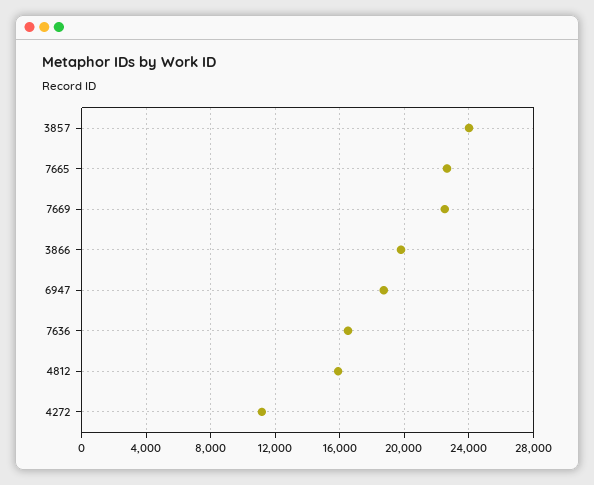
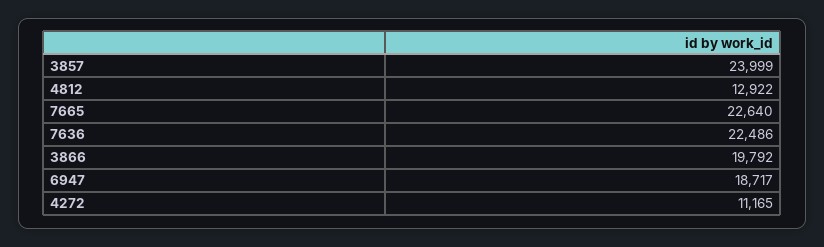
7669: 22500 -> none
7636: 16500 -> 22486
4812: 16000 -> 12922

